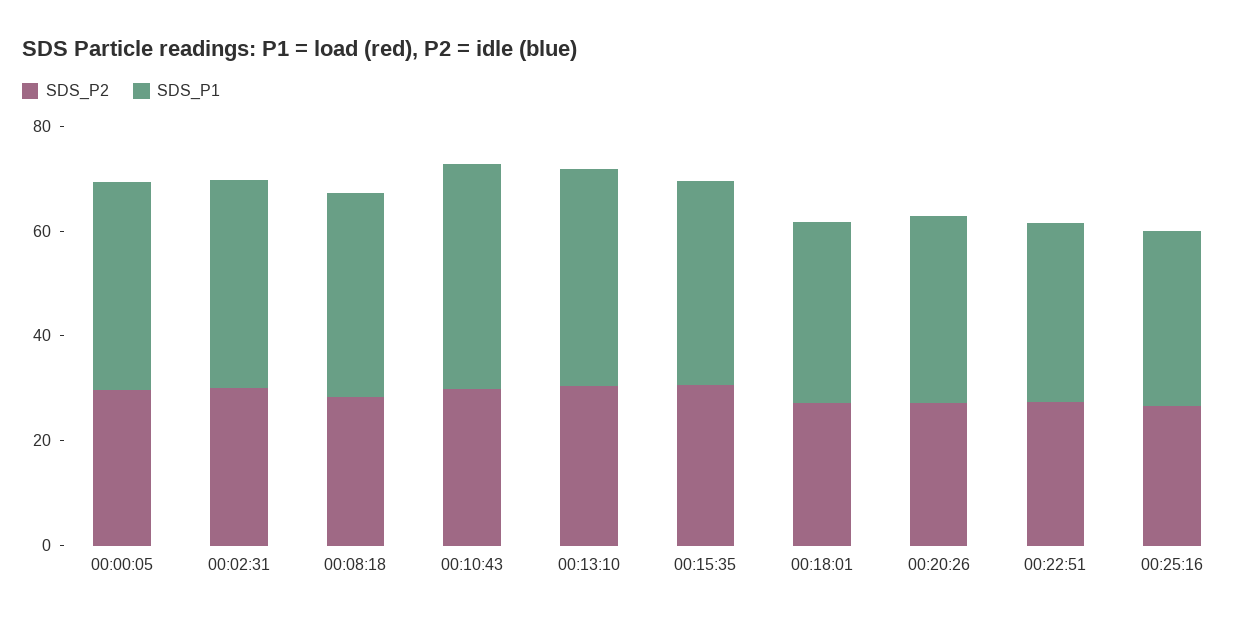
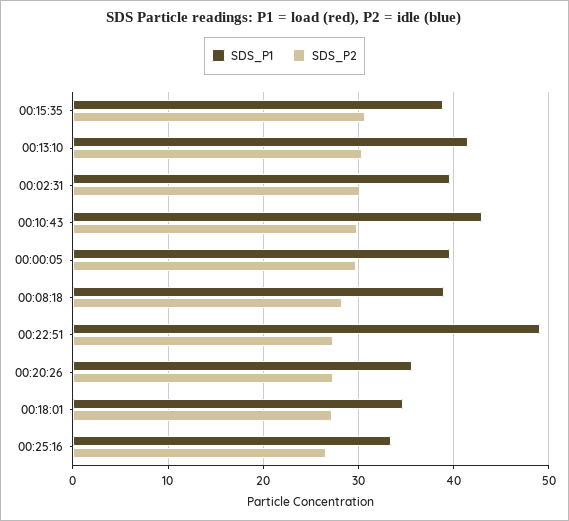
SDS_P1, 00:22:51: 35 -> 49

